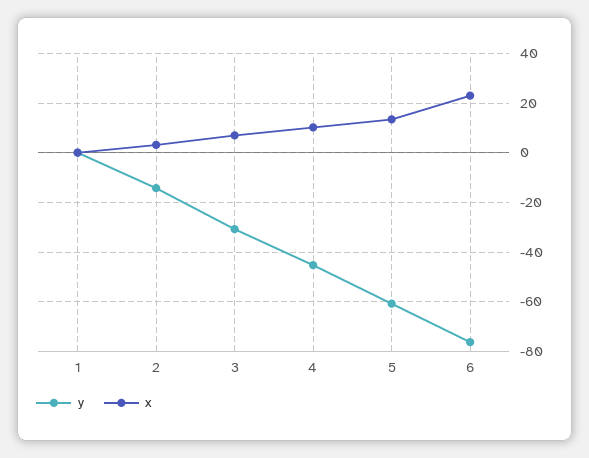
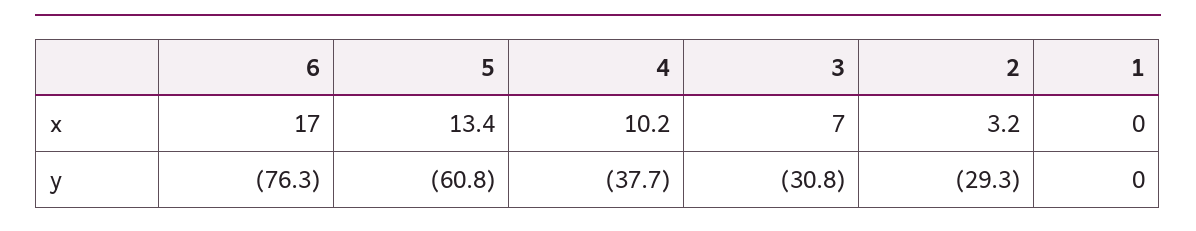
y, 2: -15 -> -29.3
y, 4: -45 -> -37.7
x, 6: 22.5 -> 17

